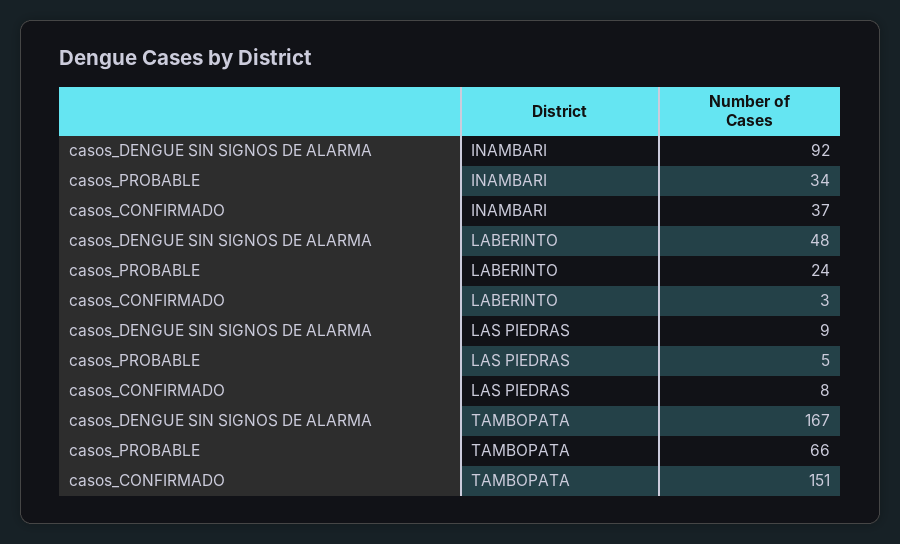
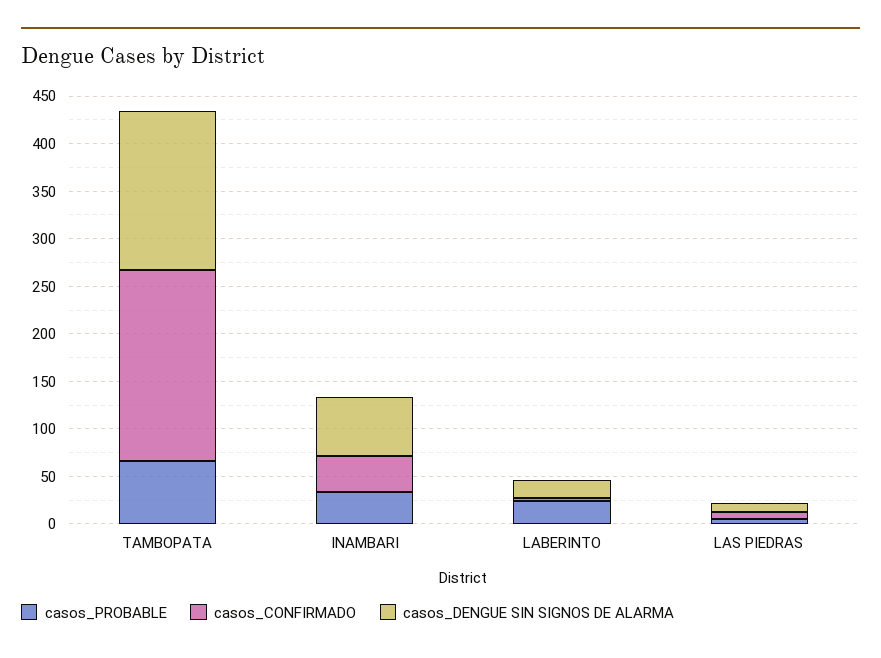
casos_DENGUE SIN SIGNOS DE ALARMA, INAMBARI: 92 -> 60
casos_DENGUE SIN SIGNOS DE ALARMA, LABERINTO: 48 -> 20
casos_CONFIRMADO, TAMBOPATA: 151 -> 200

